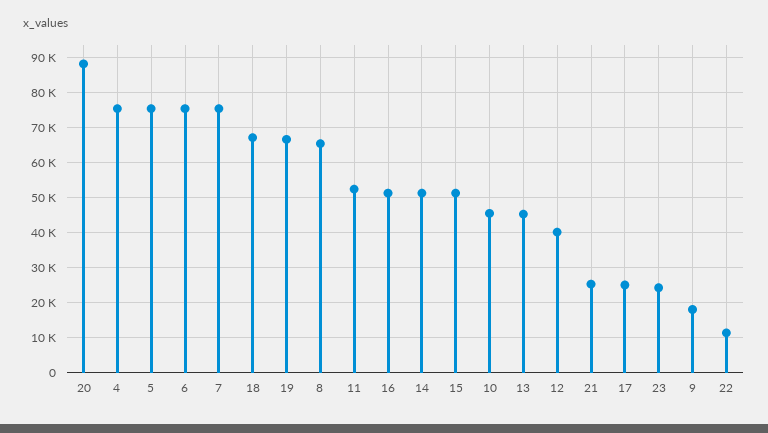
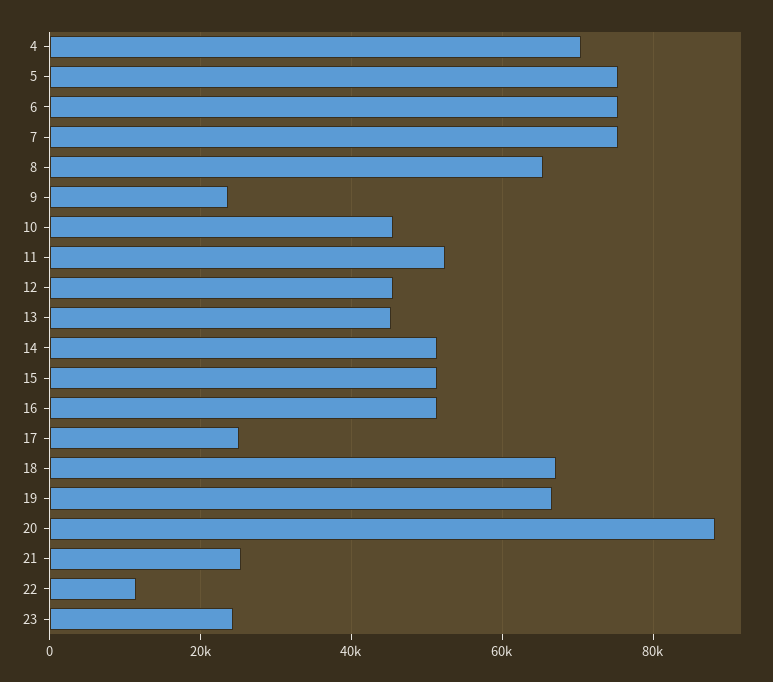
4: 76000 -> 70000
12: 40000 -> 46000
9: 18000 -> 24000

